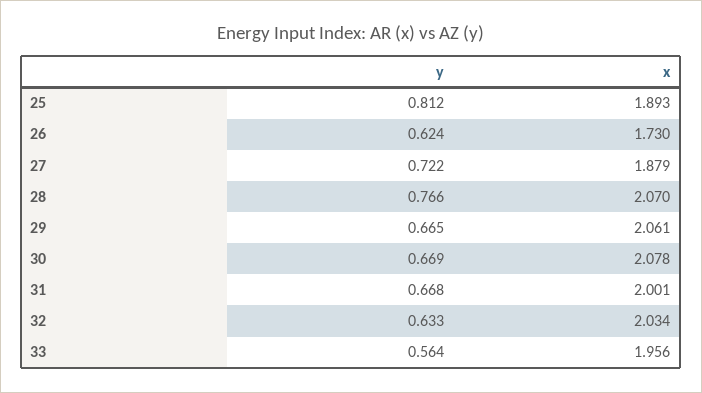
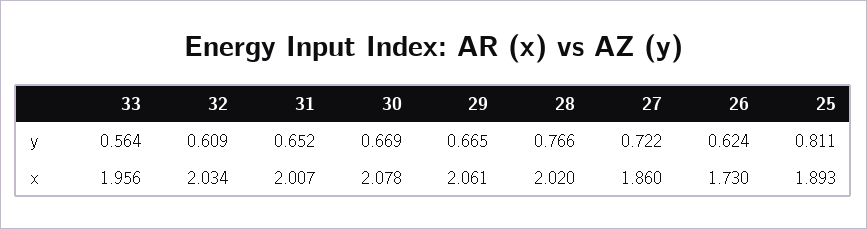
y, 25: 0.812 -> 0.811
x, 27: 1.879 -> 1.86
x, 28: 2.07 -> 2.02
y, 31: 0.668 -> 0.652
x, 31: 2.001 -> 2.007
y, 32: 0.633 -> 0.609

